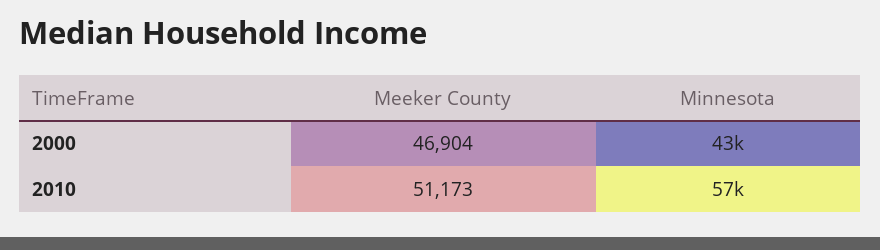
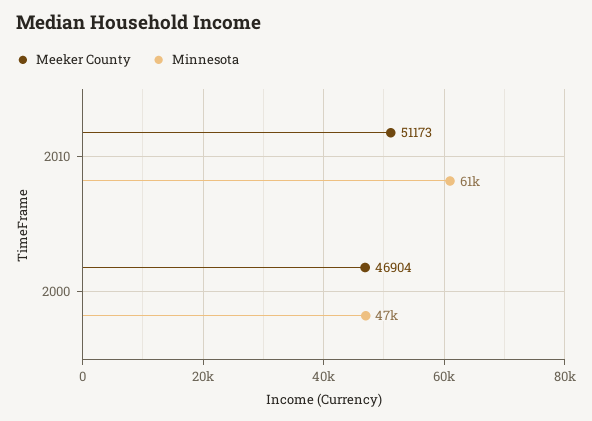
Minnesota, 2000: 43000 -> 47000
Minnesota, 2010: 57000 -> 61000

